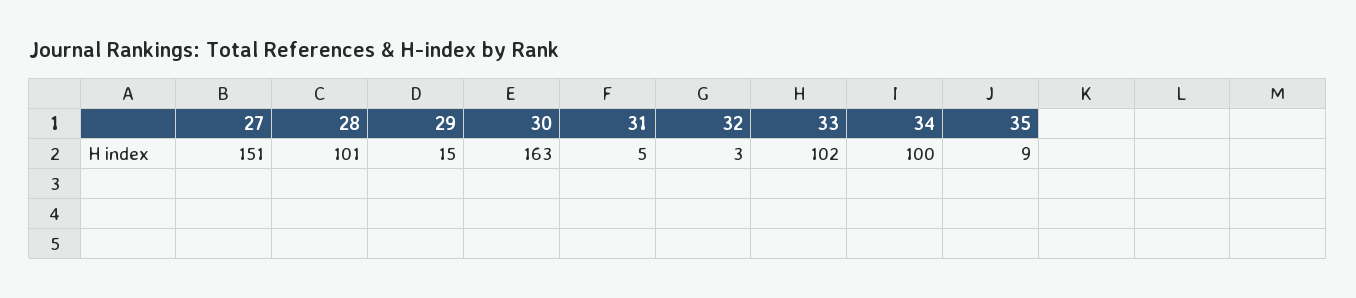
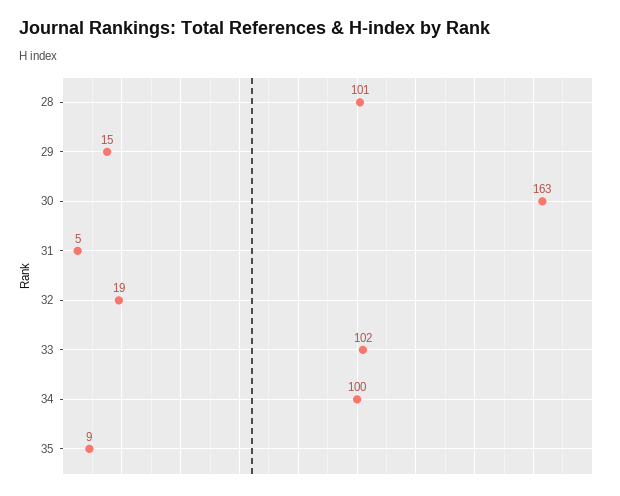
27: 151 -> none
32: 3 -> 19

